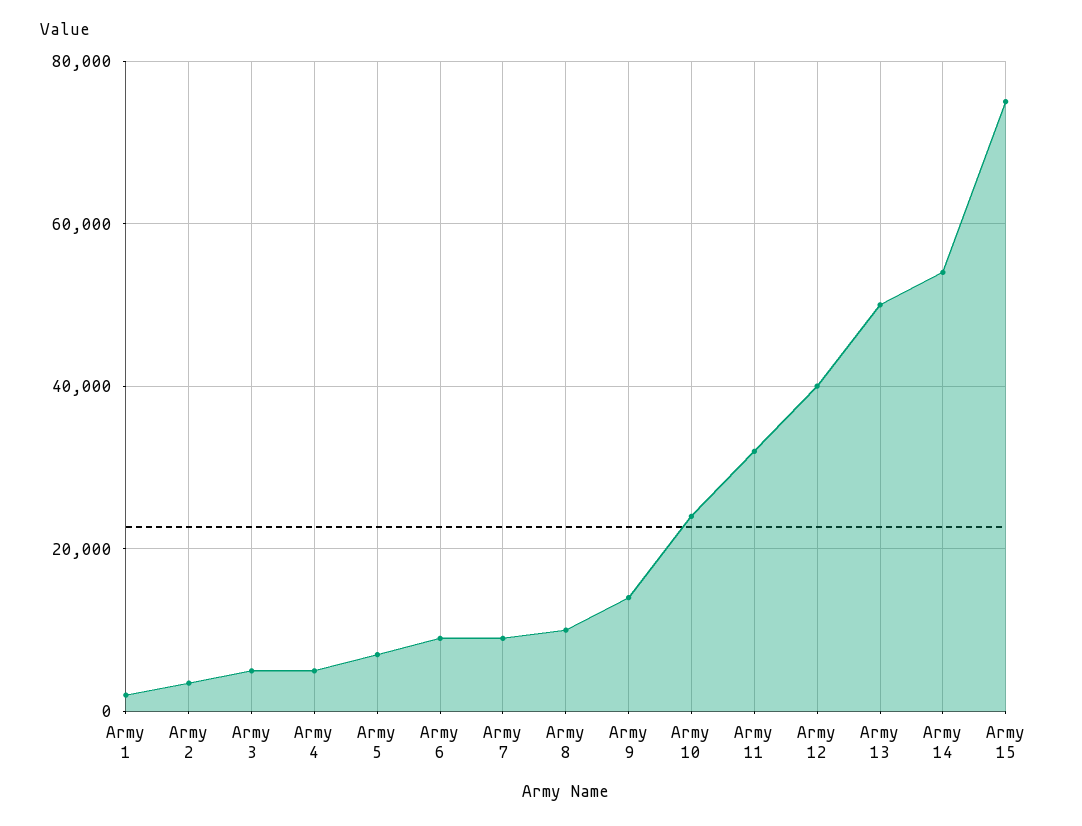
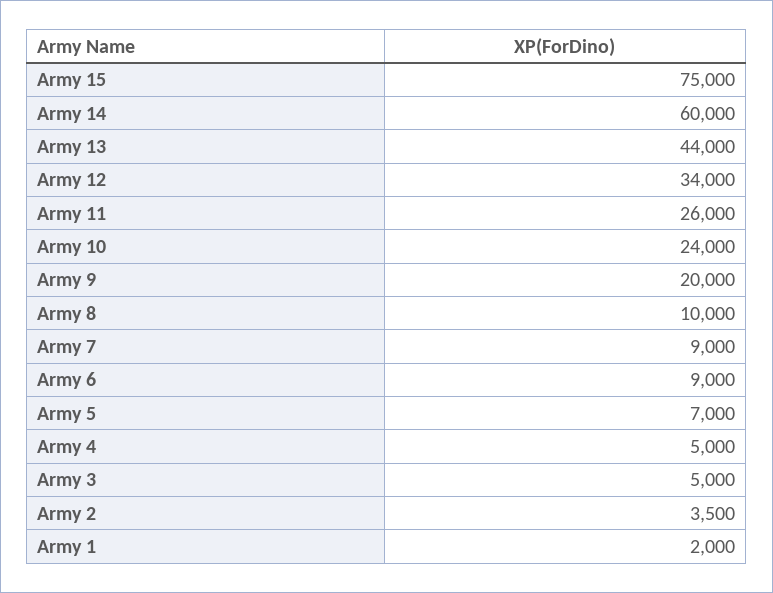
Army 9: 14000 -> 20000
Army 11: 32000 -> 26000
Army 12: 40000 -> 34000
Army 13: 50000 -> 44000
Army 14: 54000 -> 60000

